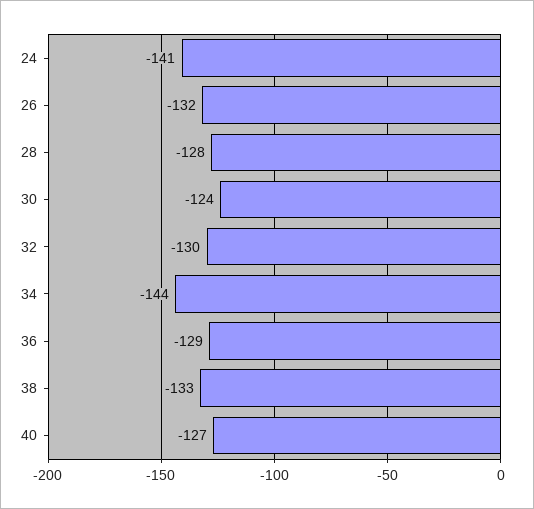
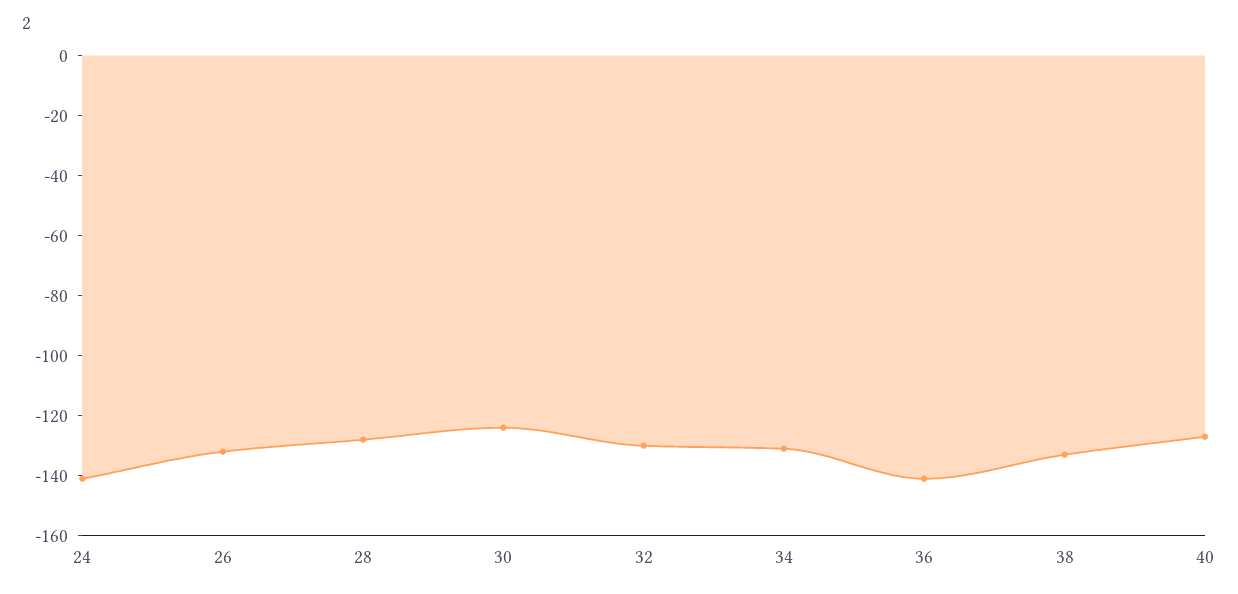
34: -144 -> -130
36: -129 -> -140

